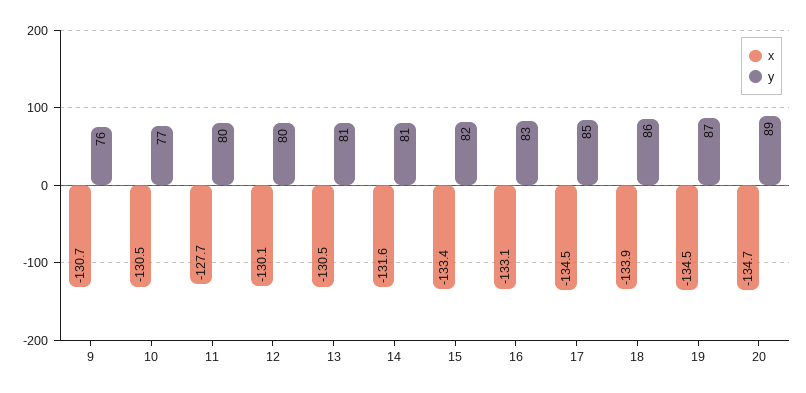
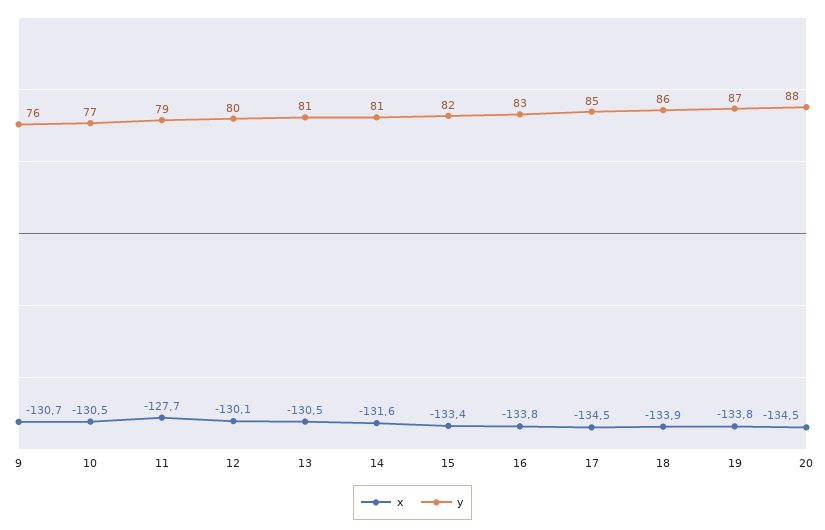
y, 11: 80 -> 79
x, 16: -133.1 -> -133.8
x, 19: -134.5 -> -133.8
x, 20: -134.7 -> -134.5
y, 20: 89 -> 88

